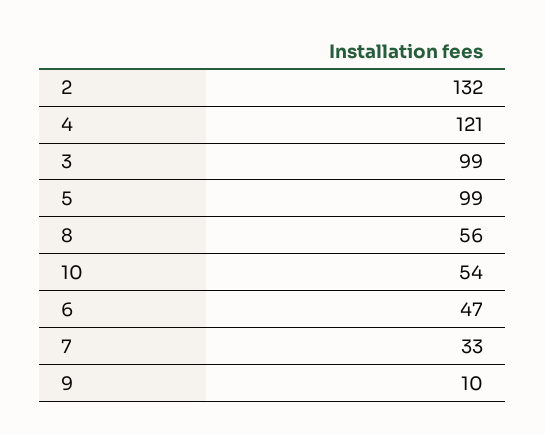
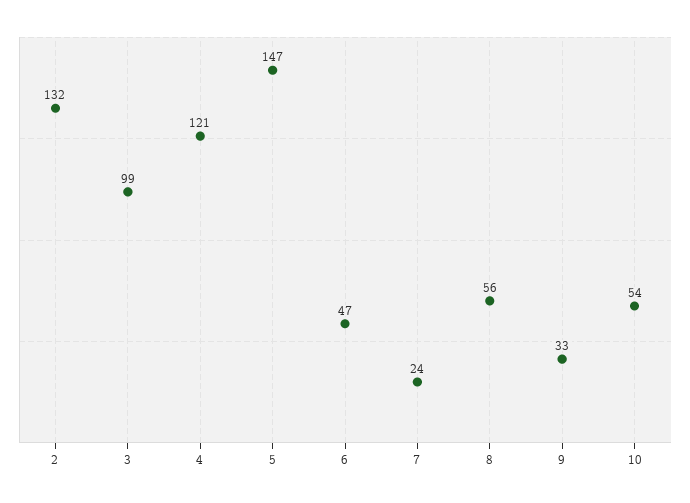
5: 99 -> 147
7: 33 -> 24
9: 10 -> 33

